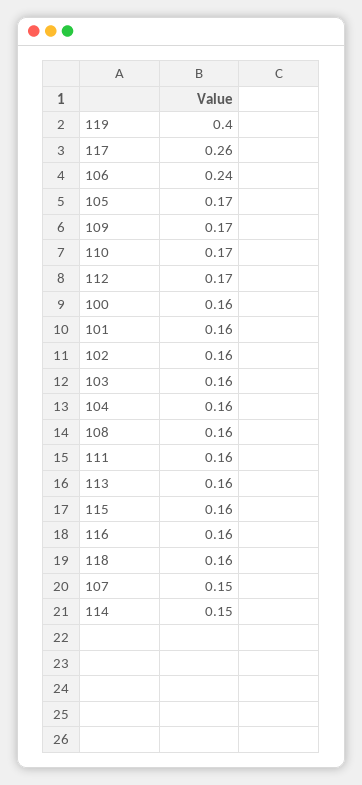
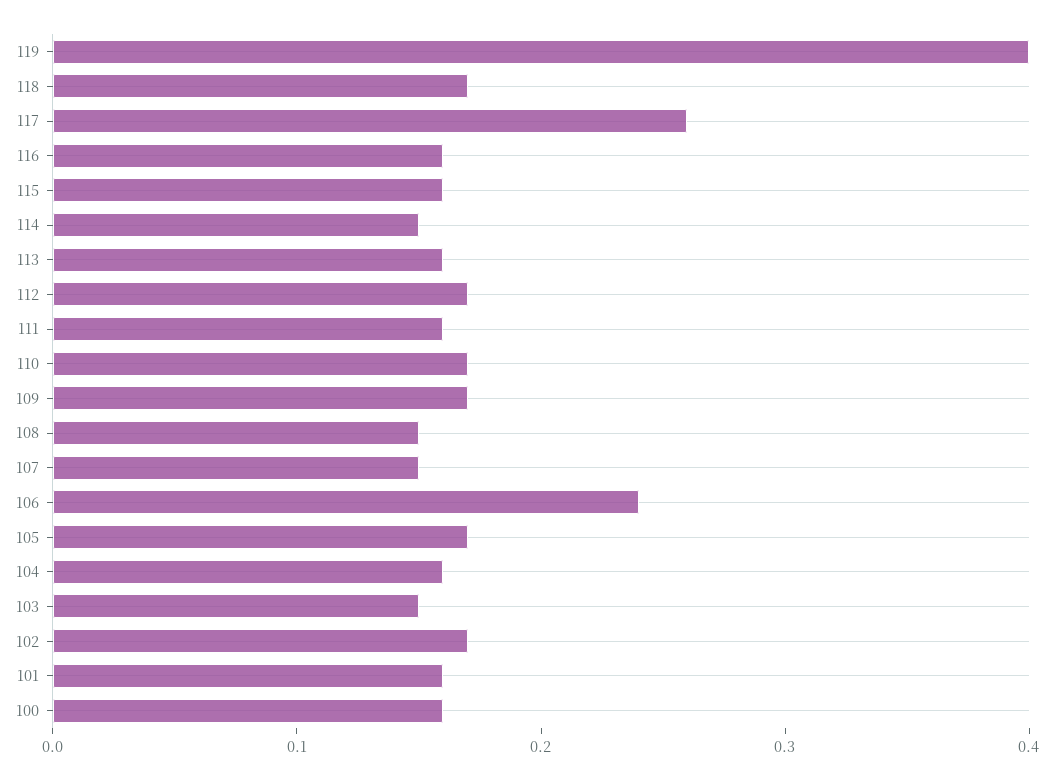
102: 0.16 -> 0.17
103: 0.16 -> 0.15
108: 0.16 -> 0.15
118: 0.16 -> 0.17

